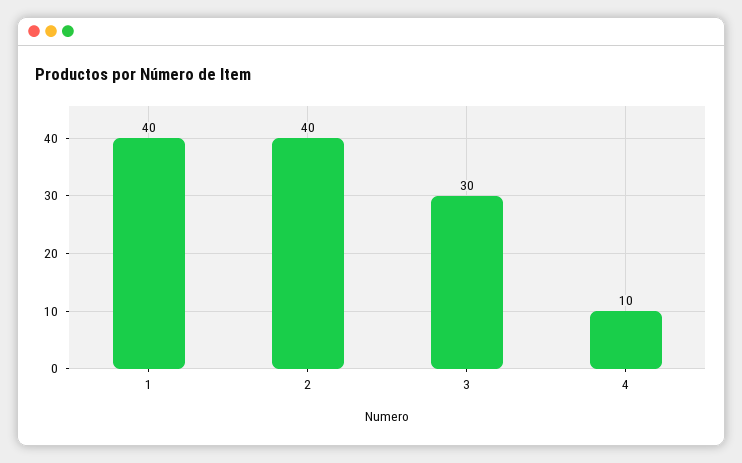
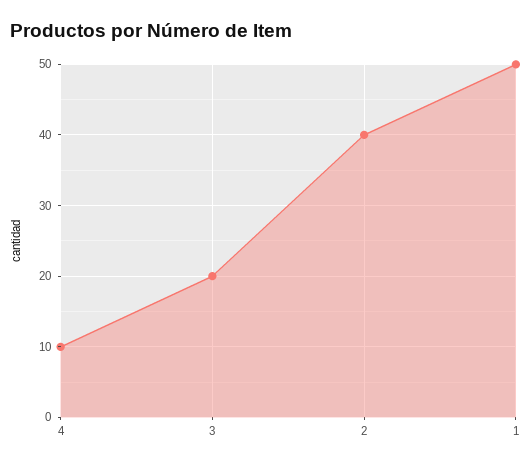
1: 40 -> 50
3: 30 -> 20

